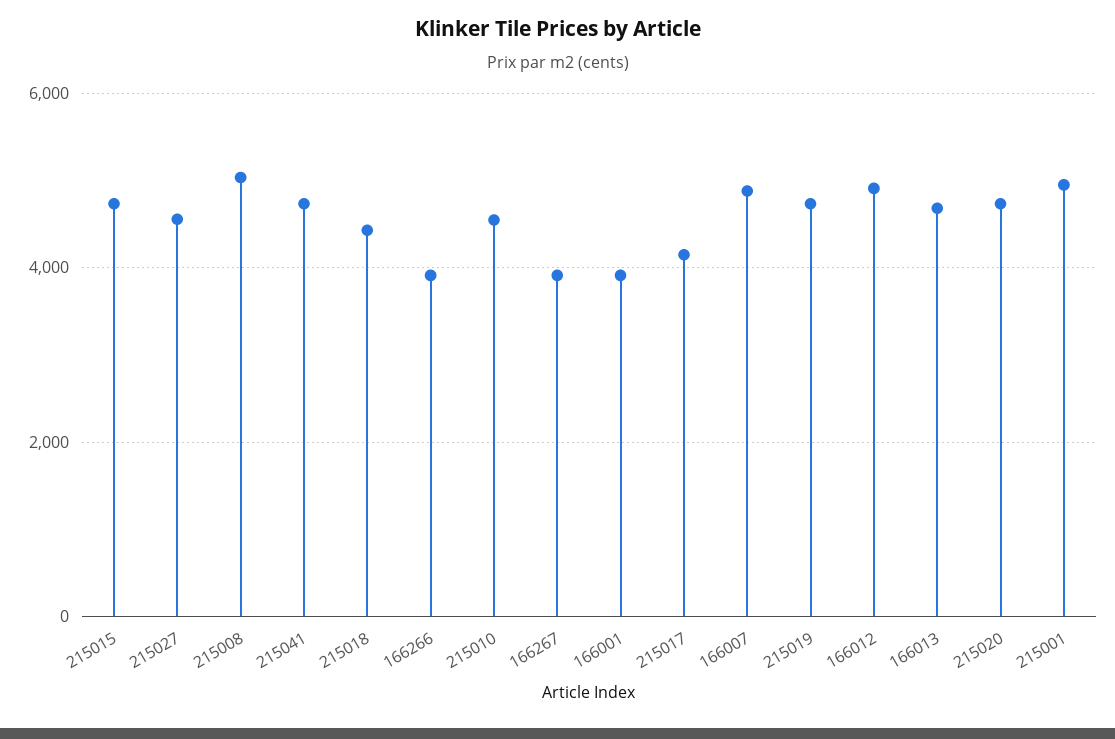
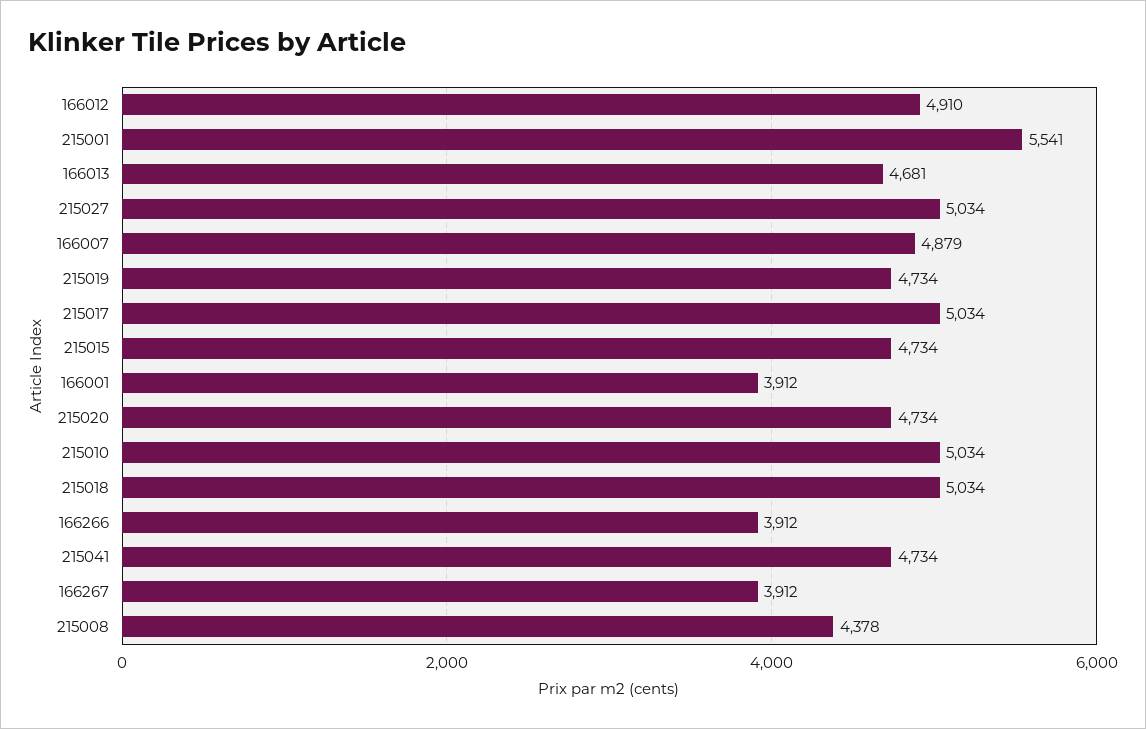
215027: 4600 -> 5034
215008: 5000 -> 4378
215018: 4400 -> 5034
215010: 4600 -> 5034
215017: 4200 -> 5034
215001: 5000 -> 5541

